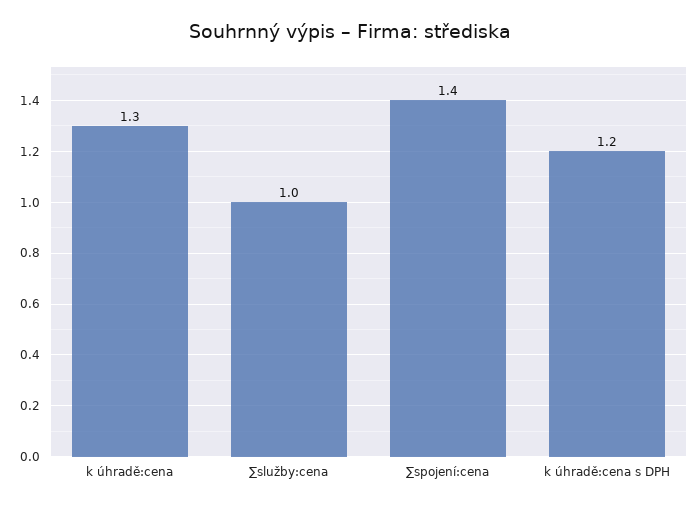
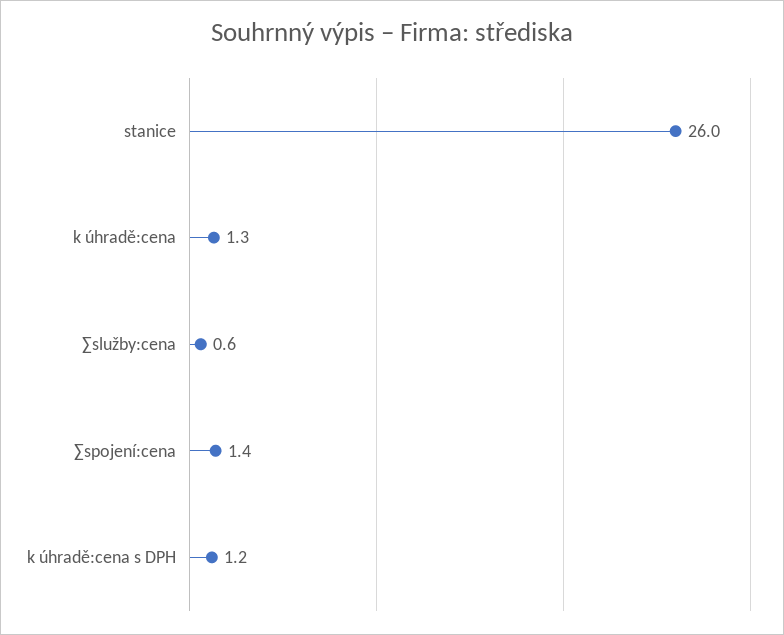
∑služby:cena: 1 -> 0.6
stanice: none -> 26

